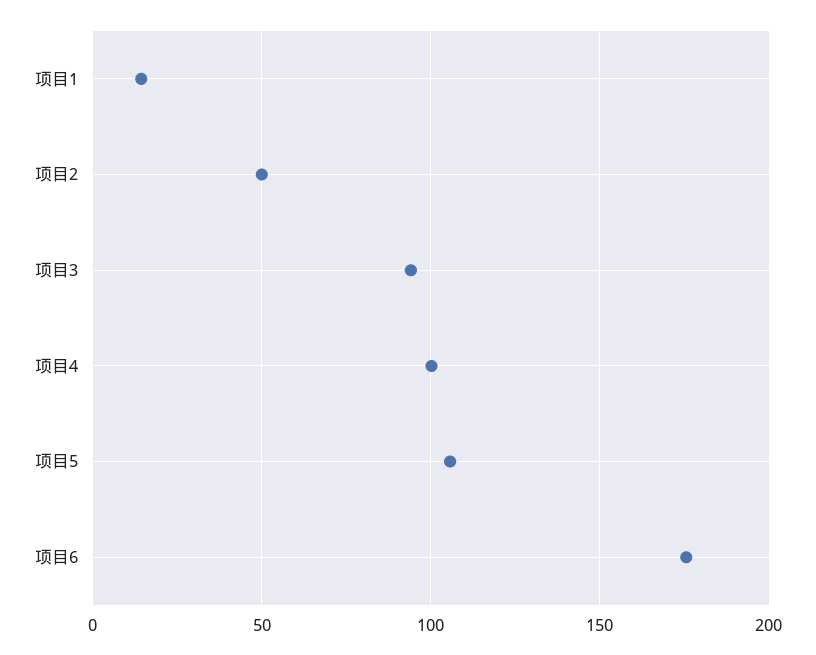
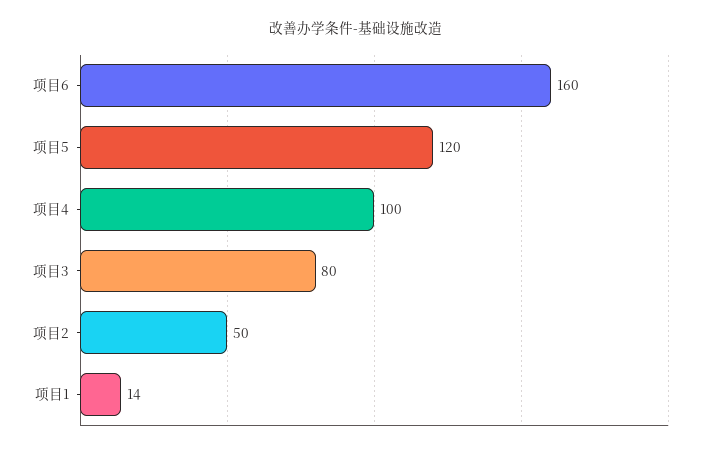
项目3: 95 -> 80
项目5: 105 -> 120
项目6: 175 -> 160

